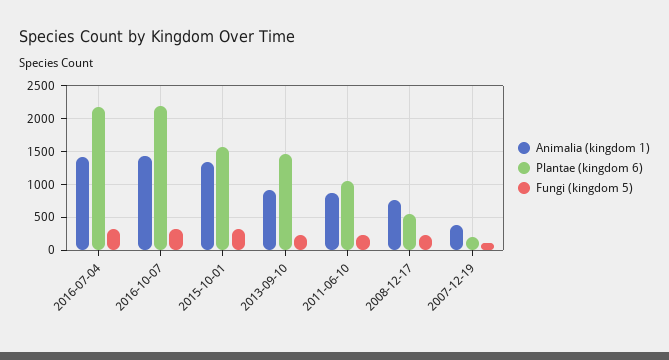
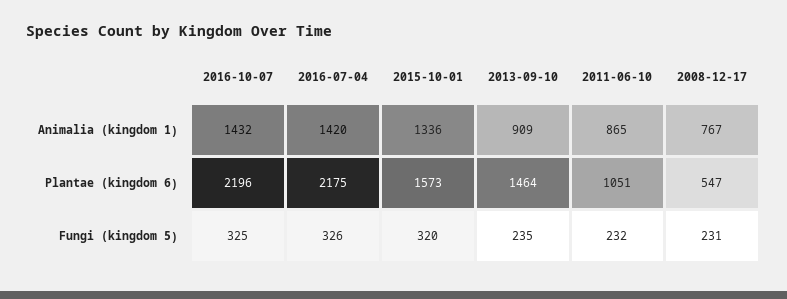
Animalia (kingdom 1), 2007-12-19: 400 -> none
Plantae (kingdom 6), 2007-12-19: 200 -> none
Fungi (kingdom 5), 2007-12-19: 100 -> none

